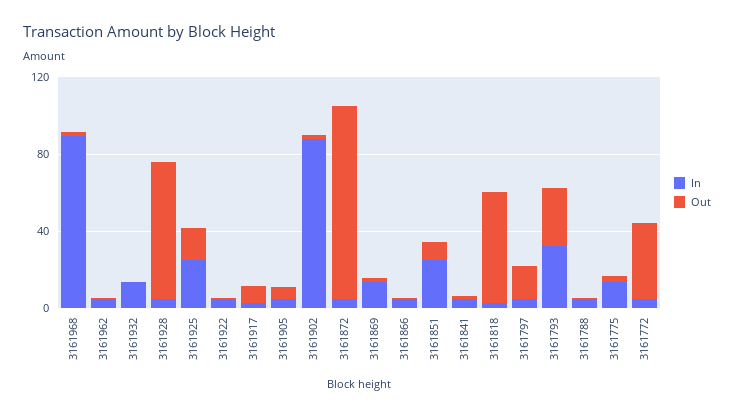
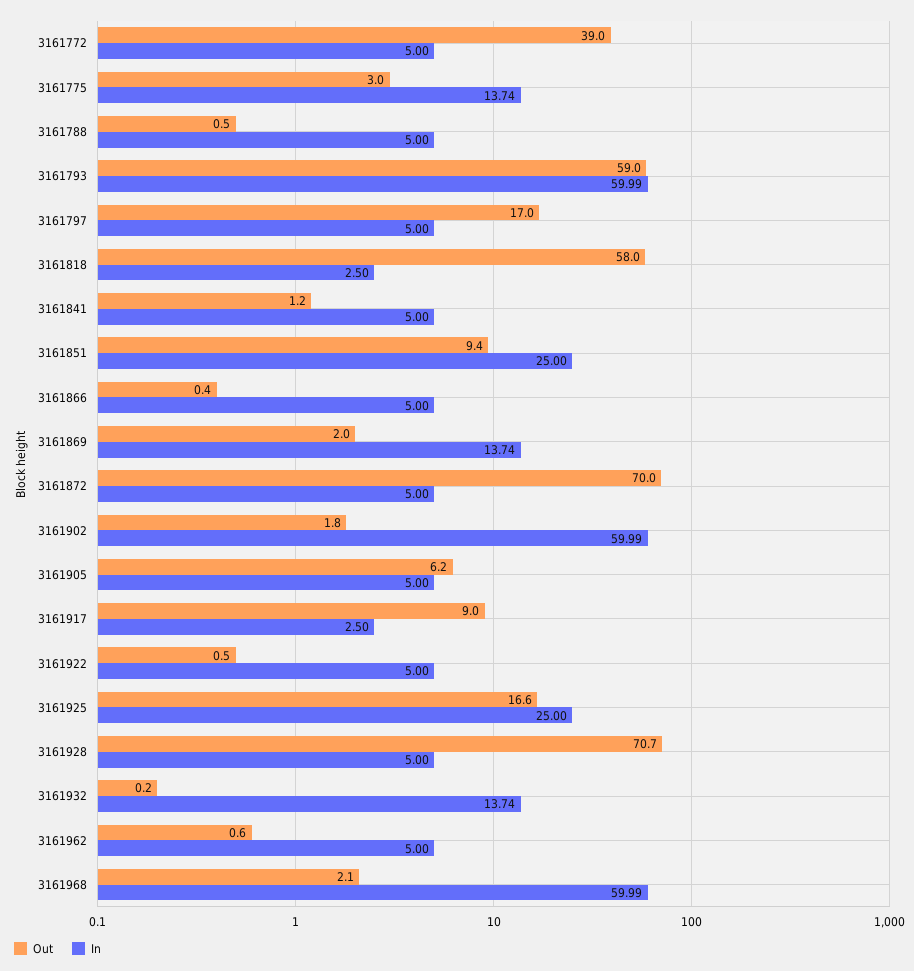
In, 3161968: 90 -> 59.99
In, 3161902: 90 -> 59.99
Out, 3161872: 100 -> 70
In, 3161793: 30 -> 59.99
Out, 3161793: 30 -> 59

